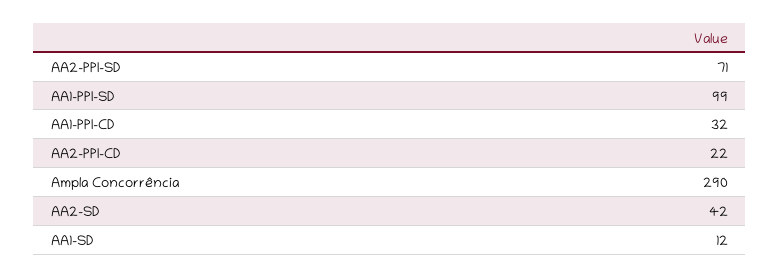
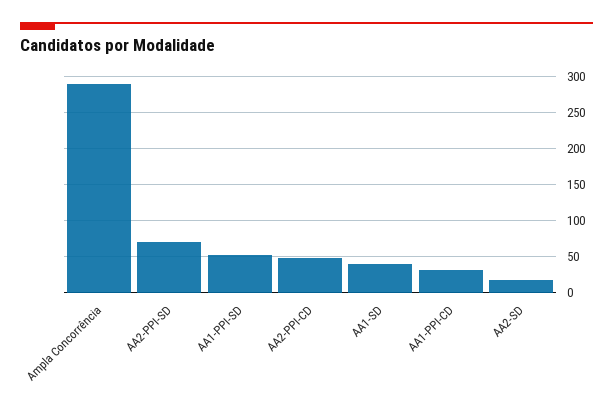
AA1-PPI-SD: 99 -> 50
AA2-PPI-CD: 22 -> 50
AA2-SD: 42 -> 20
AA1-SD: 12 -> 40

